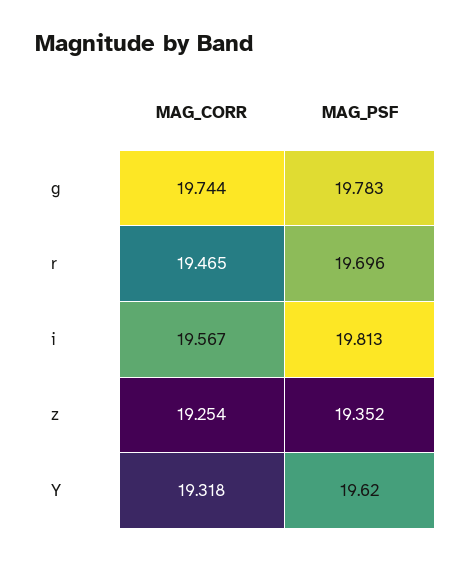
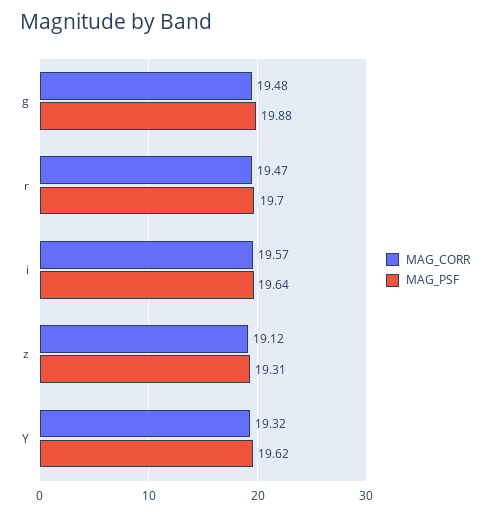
MAG_CORR, g: 19.744 -> 19.48
MAG_PSF, g: 19.783 -> 19.88
MAG_PSF, i: 19.813 -> 19.64
MAG_CORR, z: 19.254 -> 19.12
MAG_PSF, z: 19.352 -> 19.31

